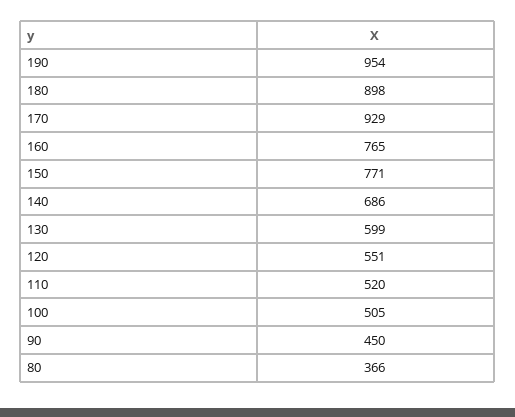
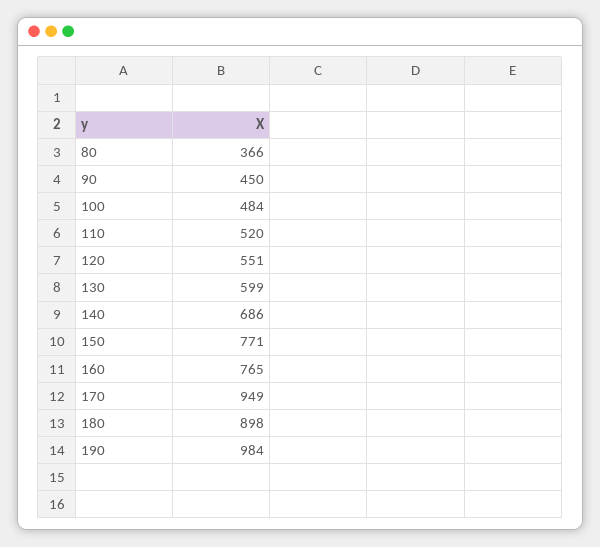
190: 954 -> 984
170: 929 -> 949
100: 505 -> 484

